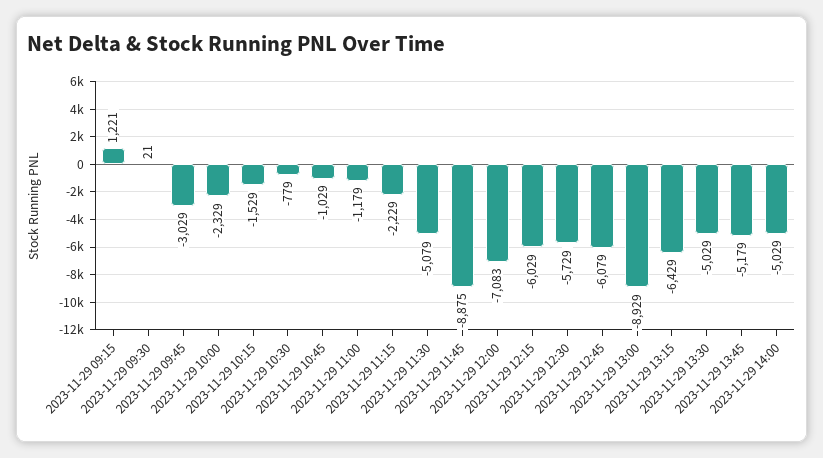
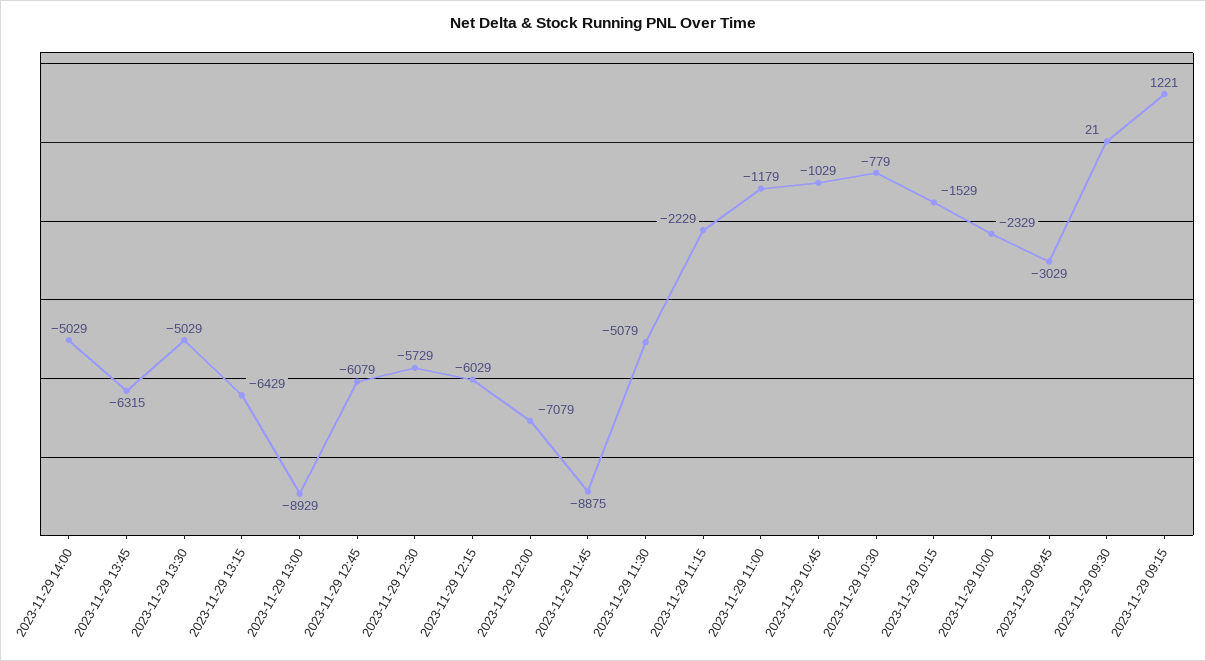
2023-11-29 12:00: -7083 -> -7079
2023-11-29 13:45: -5179 -> -6315

